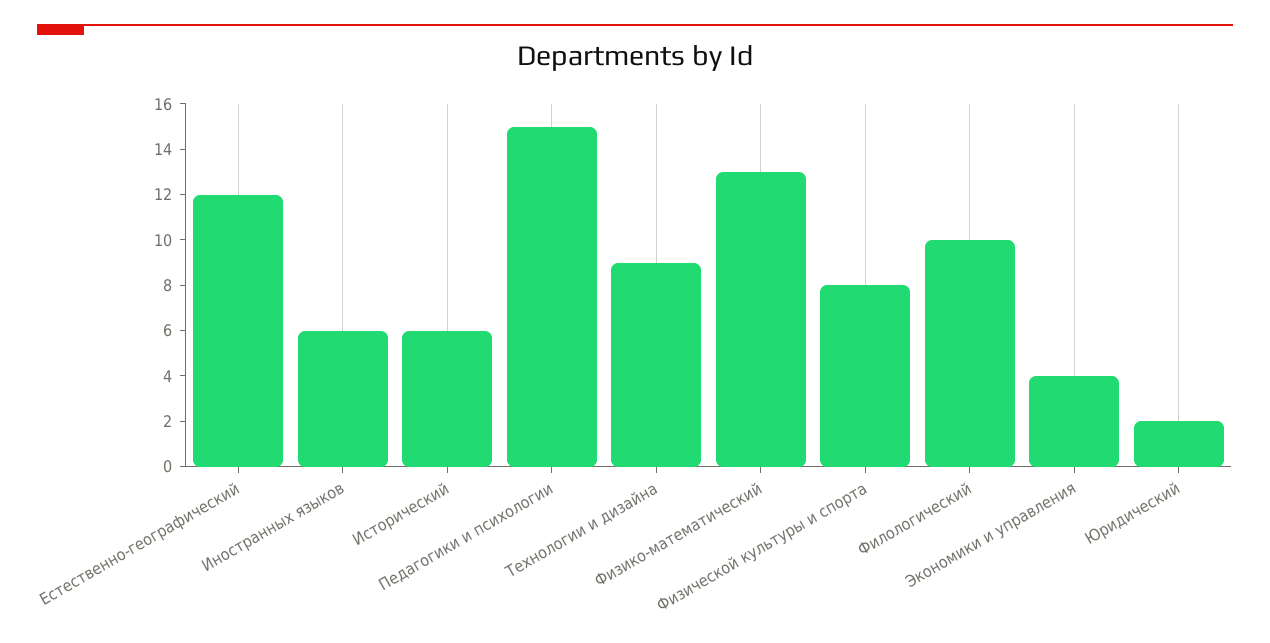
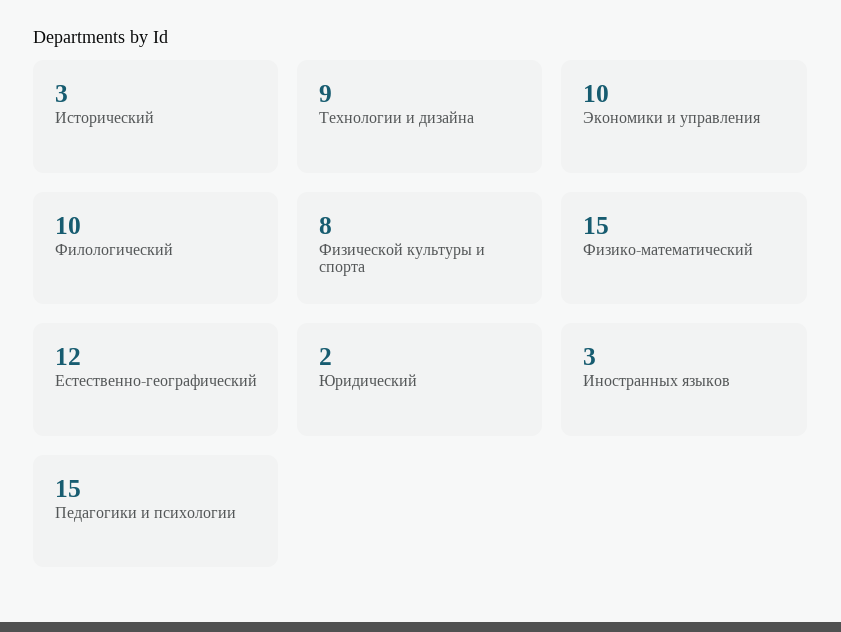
Иностранных языков: 6 -> 3
Исторический: 6 -> 3
Физико-математический: 13 -> 15
Экономики и управления: 4 -> 10

